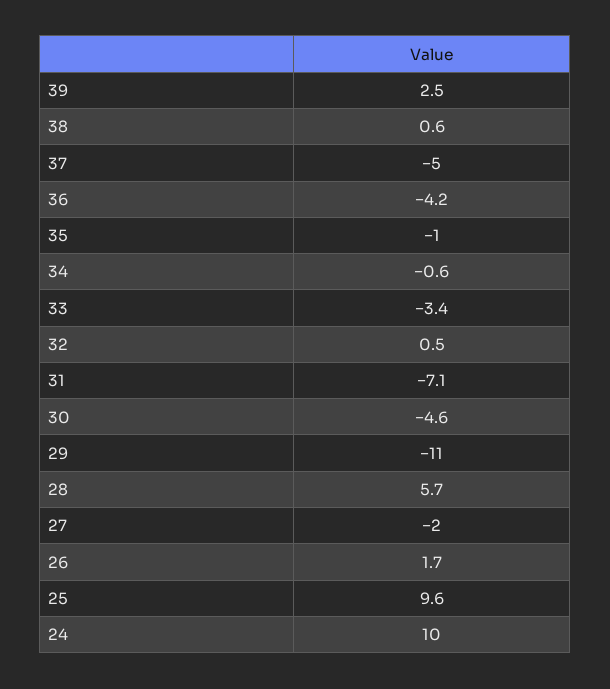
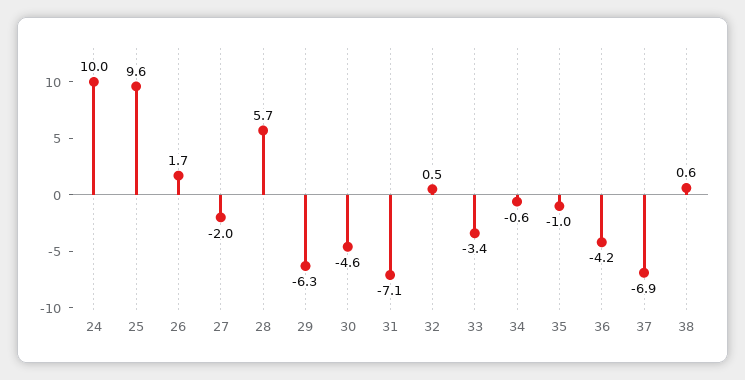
39: 2.5 -> none
37: -5 -> -6.9
29: -11 -> -6.3

